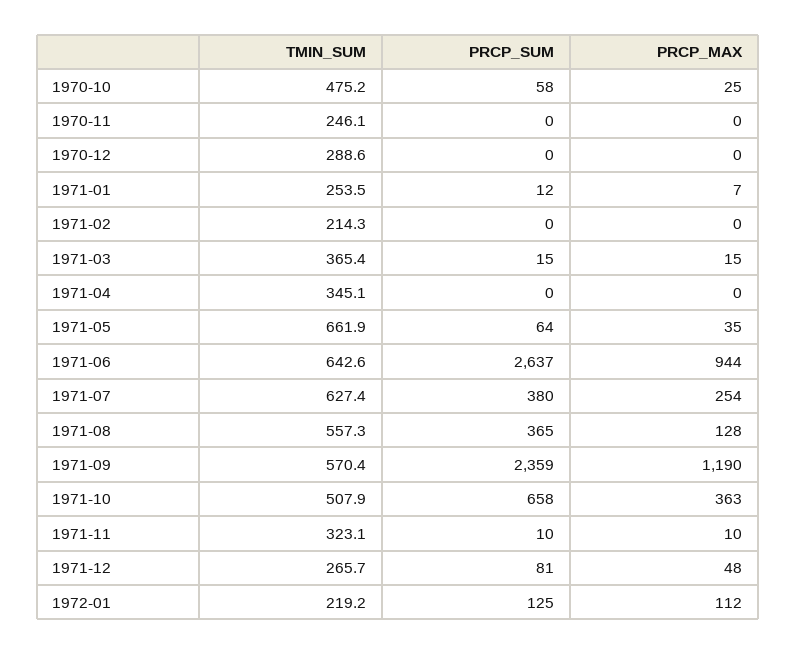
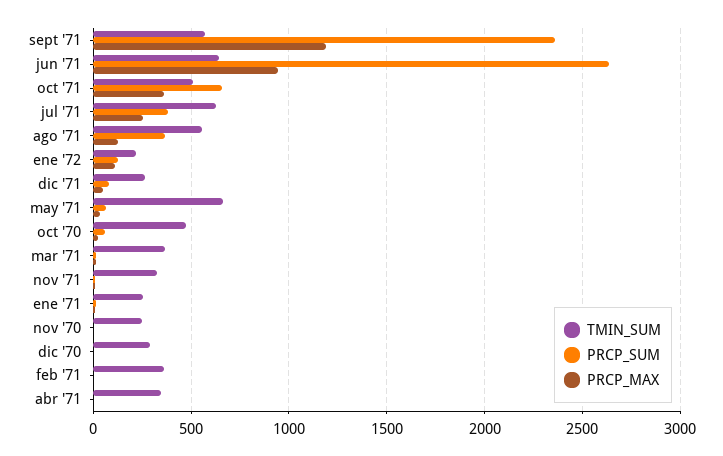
TMIN_SUM, 1971-02: 214.3 -> 350

